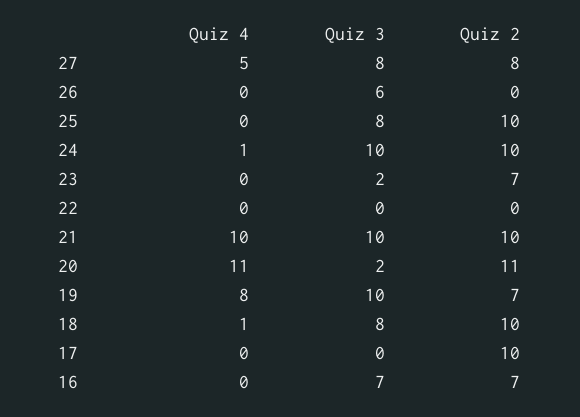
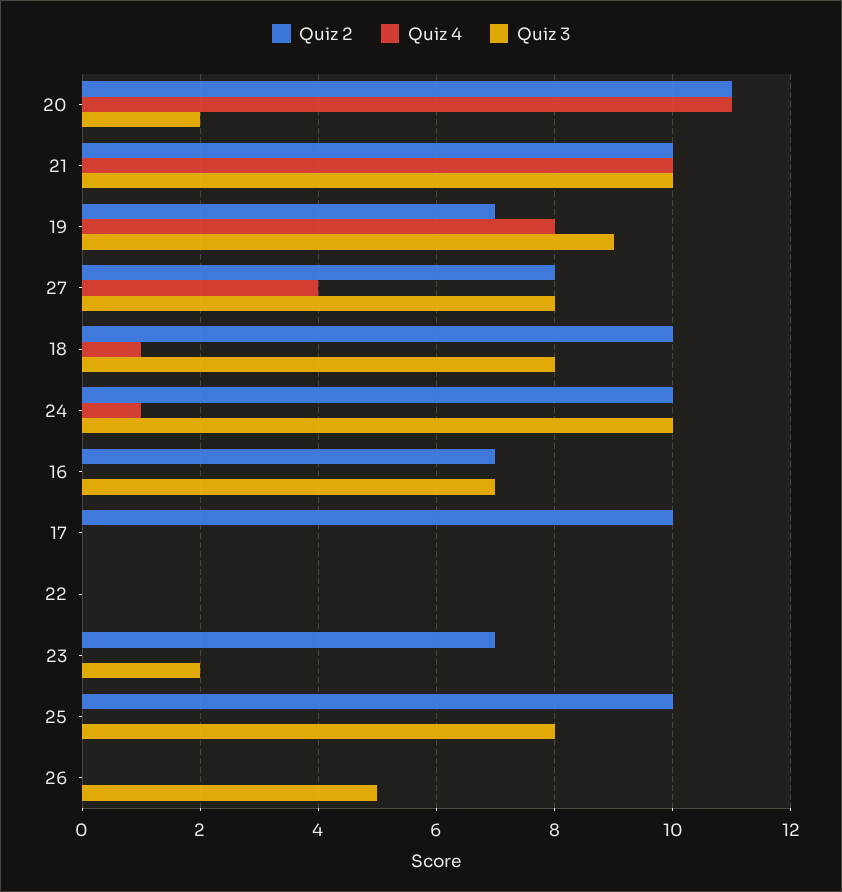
Quiz 4, 27: 5 -> 4
Quiz 3, 26: 6 -> 5
Quiz 3, 19: 10 -> 9

